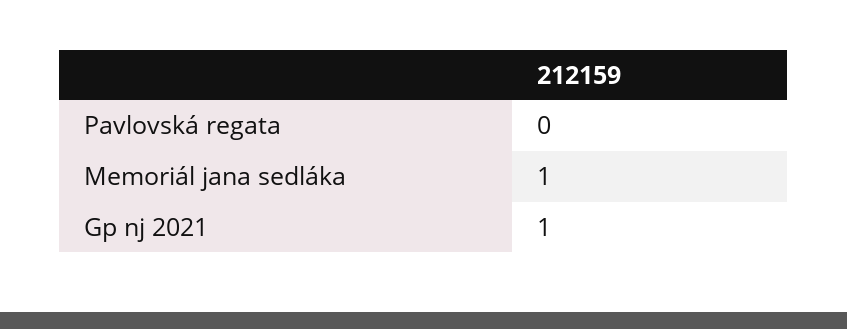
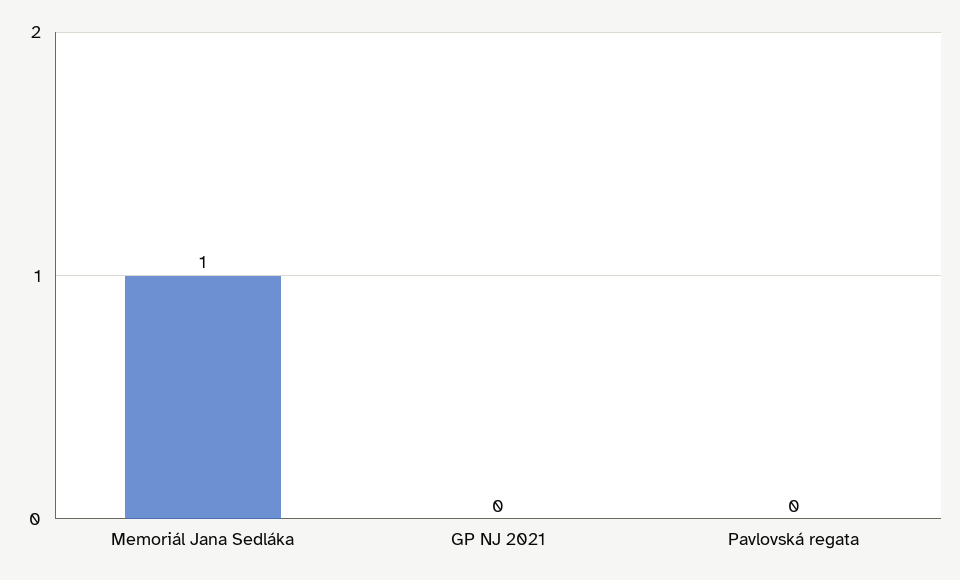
Gp nj 2021: 1 -> 0

